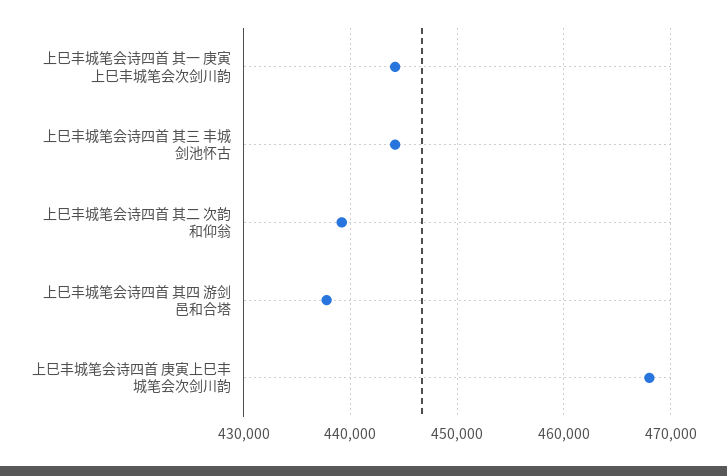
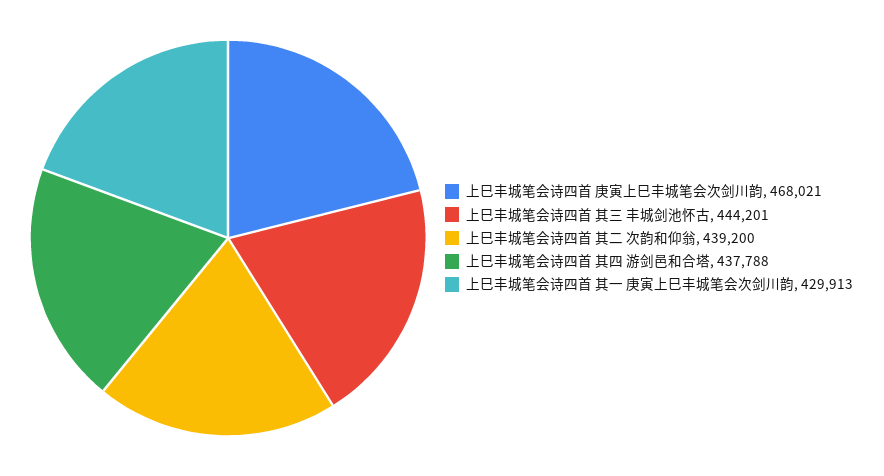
上巳丰城笔会诗四首 其一 庚寅上巳丰城笔会次剑川韵: 444000 -> 429913

